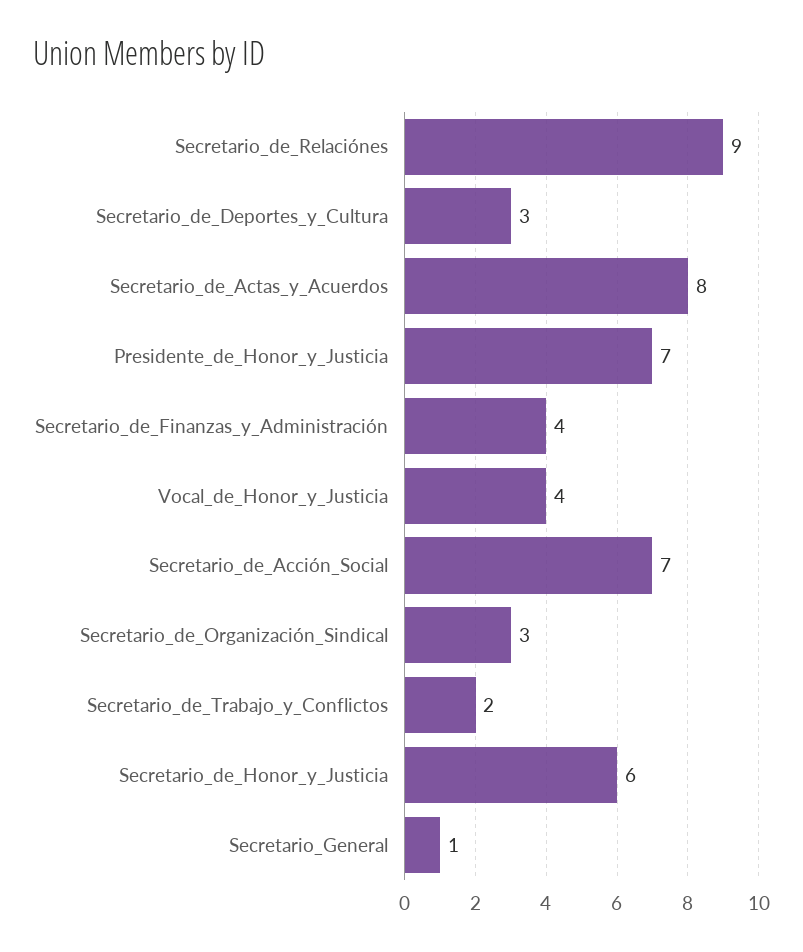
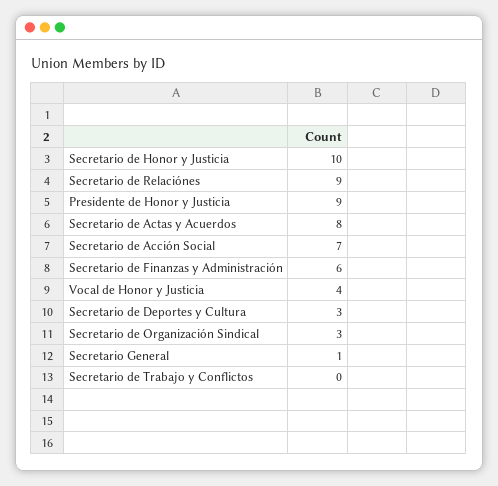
Presidente_de_Honor_y_Justicia: 7 -> 9
Secretario_de_Finanzas_y_Administración: 4 -> 6
Secretario_de_Trabajo_y_Conflictos: 2 -> 0
Secretario_de_Honor_y_Justicia: 6 -> 10

